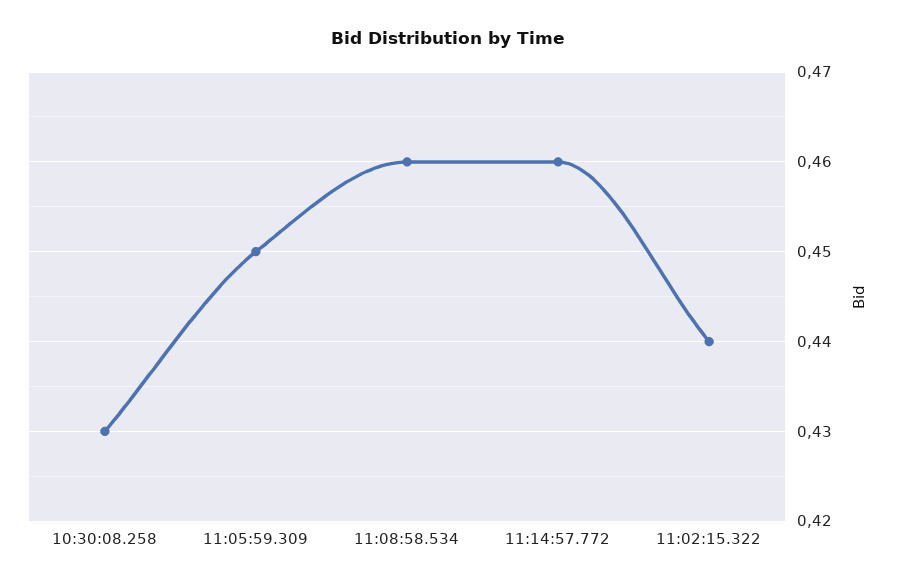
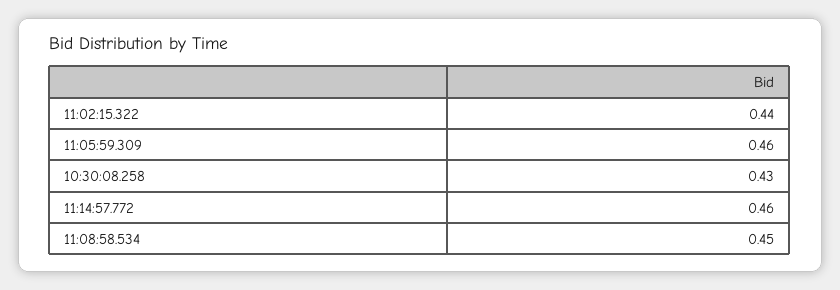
11:05:59.309: 0.45 -> 0.46
11:08:58.534: 0.46 -> 0.45

